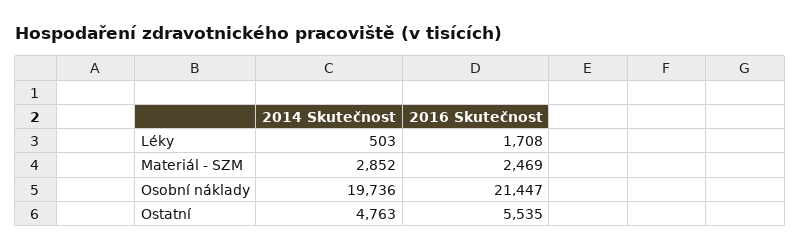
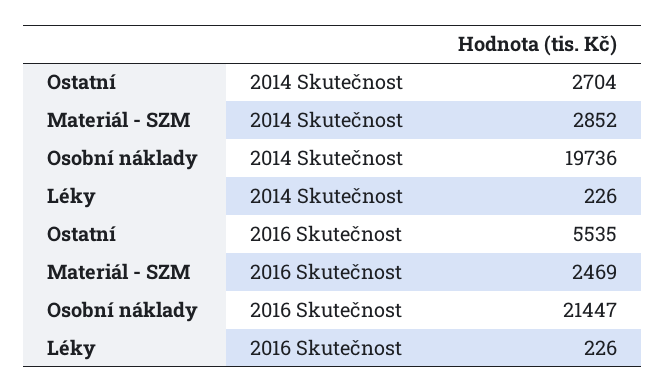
2014 Skutečnost, Léky: 503 -> 226
2016 Skutečnost, Léky: 1708 -> 226
2014 Skutečnost, Ostatní: 4763 -> 2704

